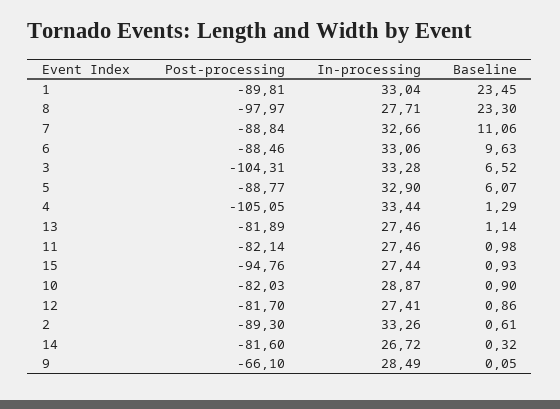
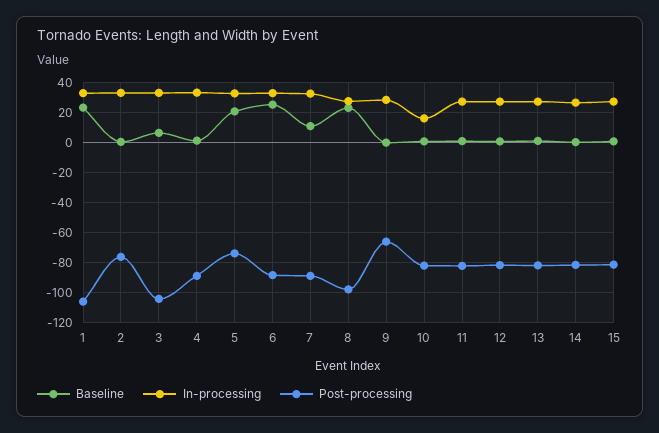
Post-processing, 1: -89.81 -> -105
Baseline, 6: 9.63 -> 25
Post-processing, 5: -88.77 -> -75
Baseline, 5: 6.07 -> 20
Post-processing, 4: -105.05 -> -90
Post-processing, 15: -94.76 -> -80
In-processing, 10: 28.87 -> 15
Post-processing, 2: -89.3 -> -75

